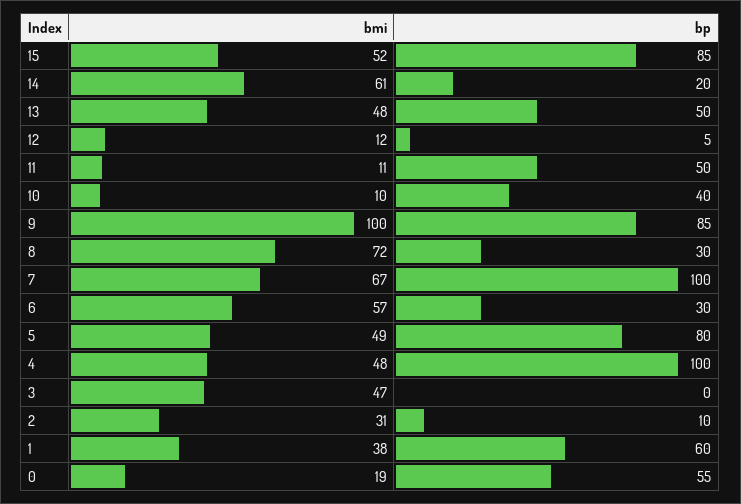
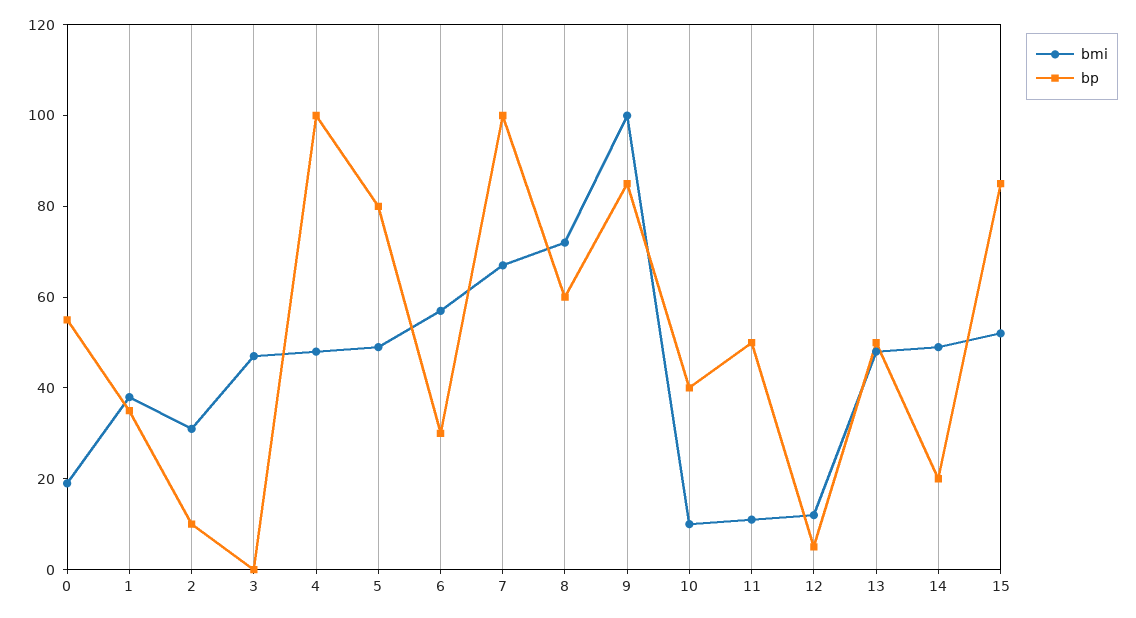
bmi, 14: 61 -> 50
bp, 8: 30 -> 60
bp, 1: 60 -> 35

